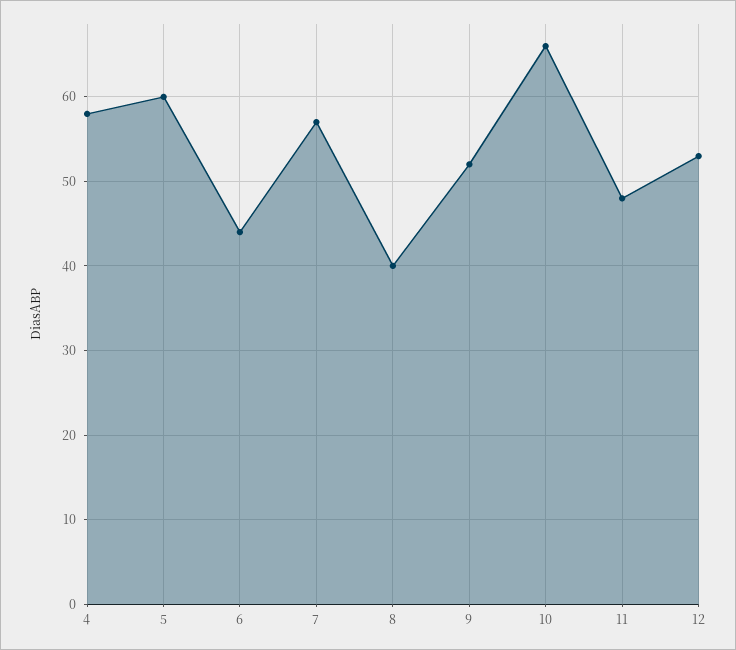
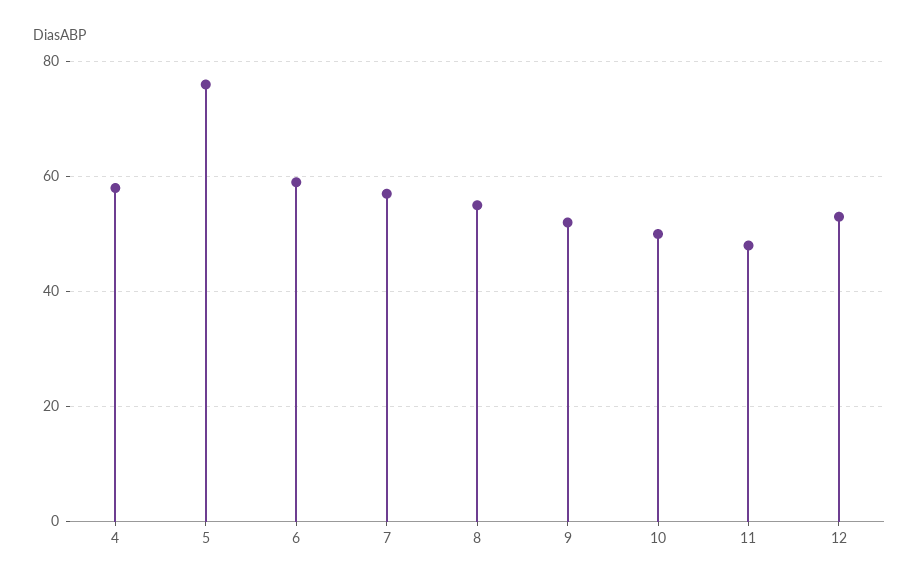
5: 60 -> 75
6: 44 -> 60
8: 40 -> 55
10: 66 -> 50

